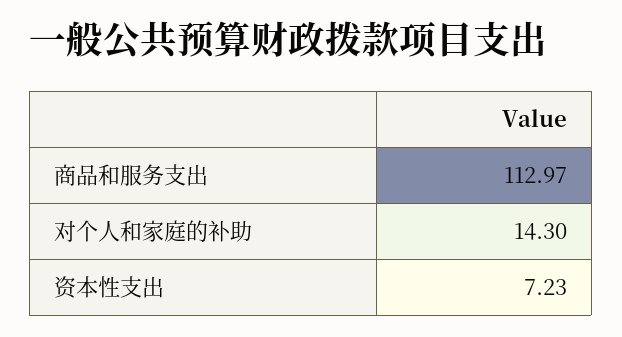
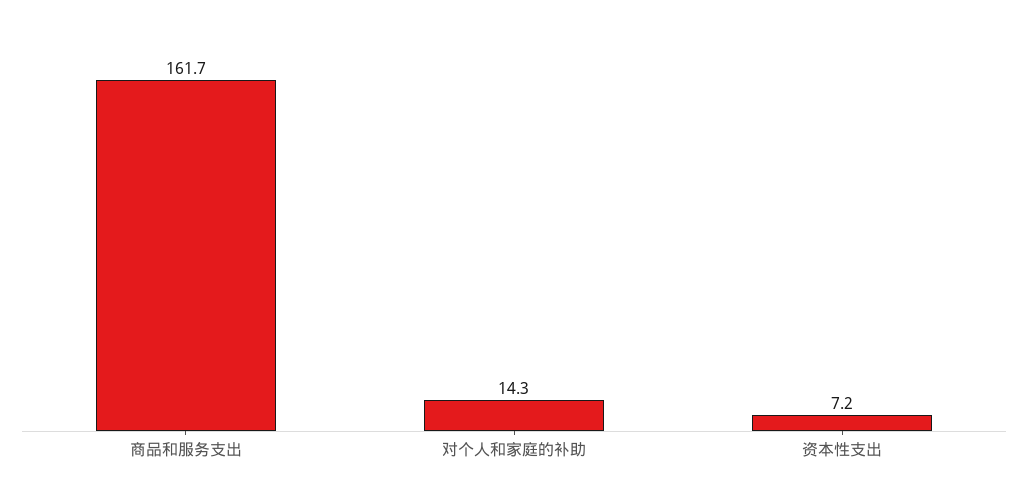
商品和服务支出: 112.97 -> 161.7

